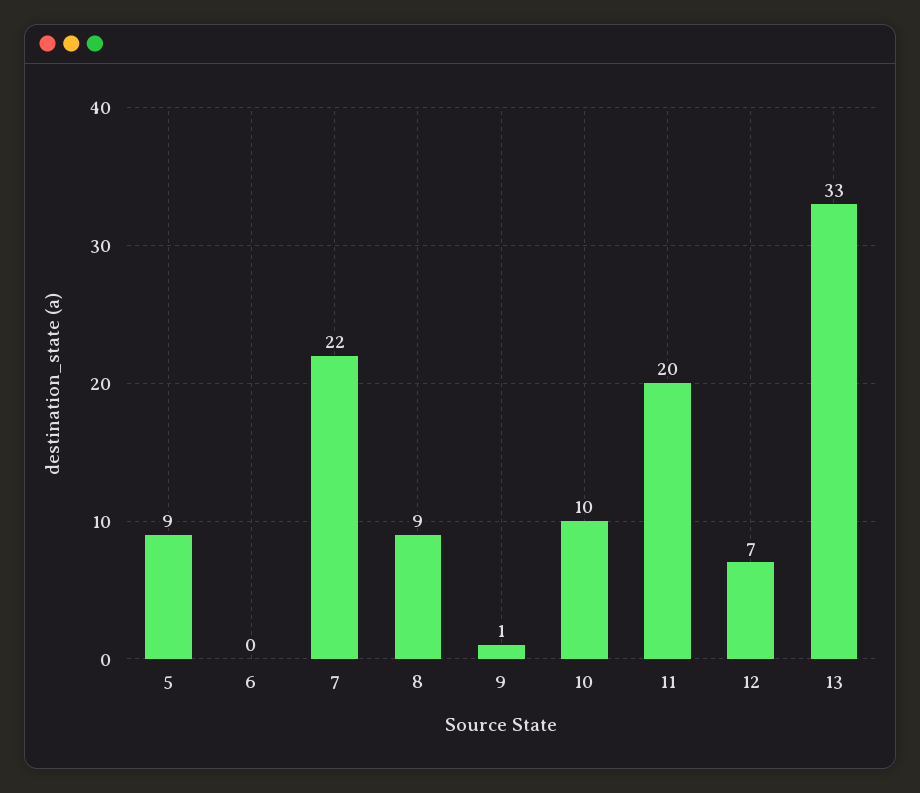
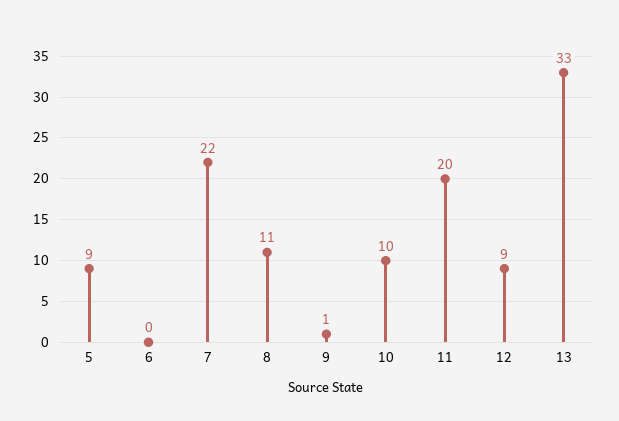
8: 9 -> 11
12: 7 -> 9

